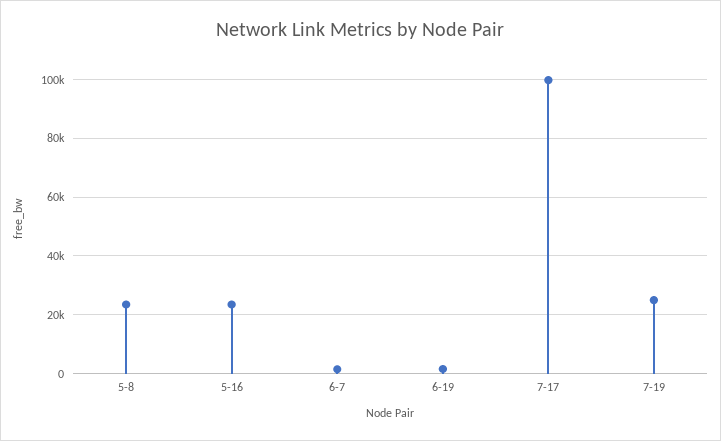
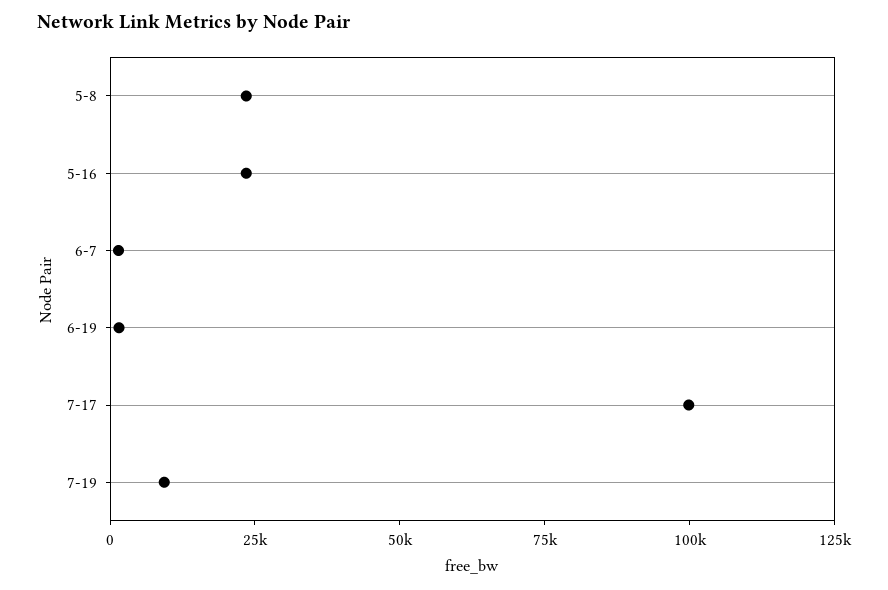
7-19: 25000 -> 10000

